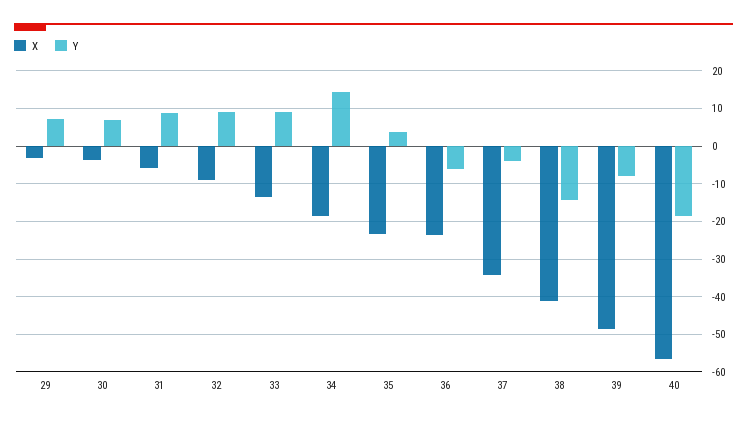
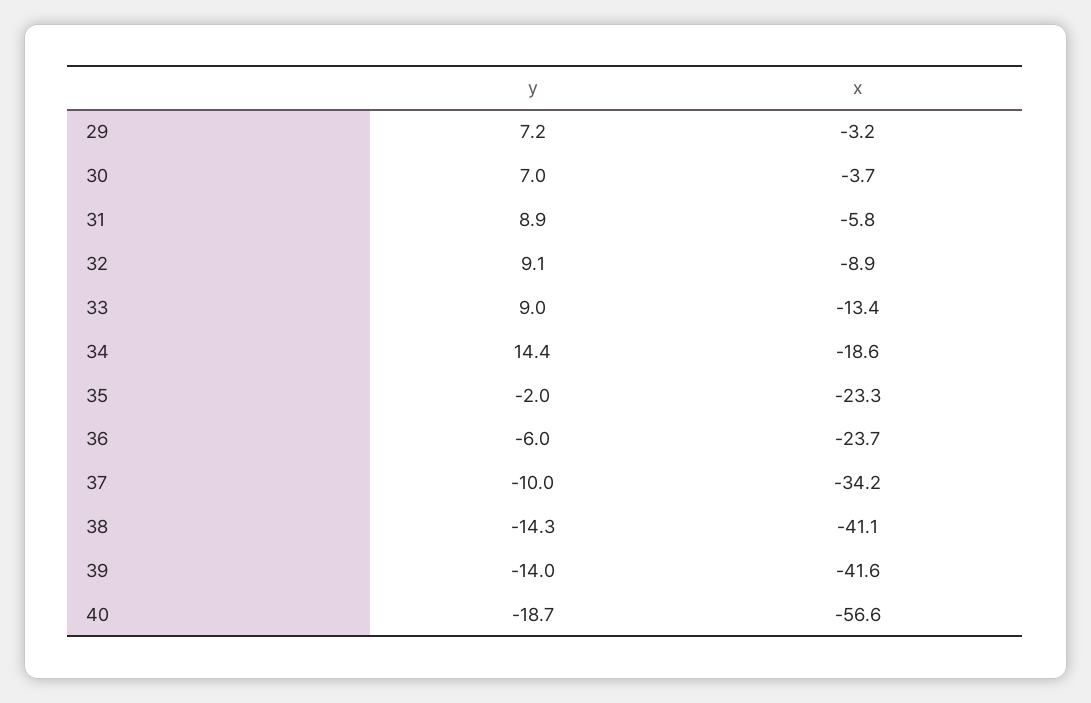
Y, 35: 4 -> -2
Y, 37: -4 -> -10
X, 39: -48 -> -41.6
Y, 39: -8 -> -14

